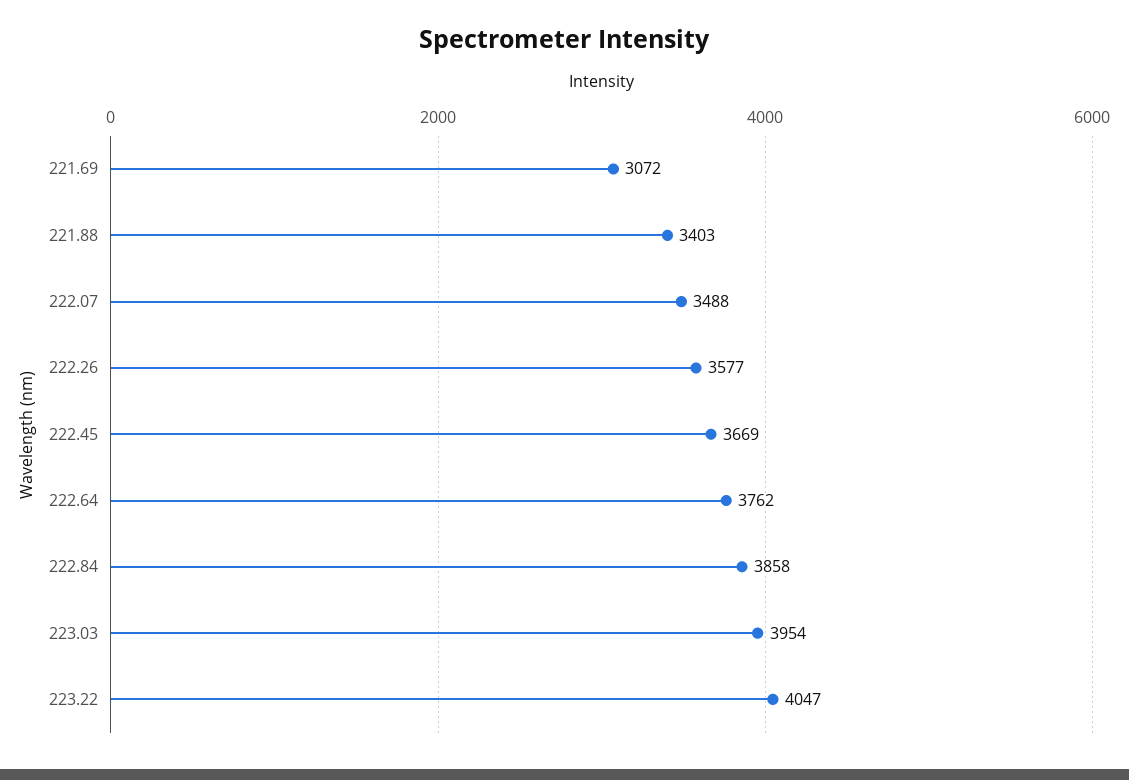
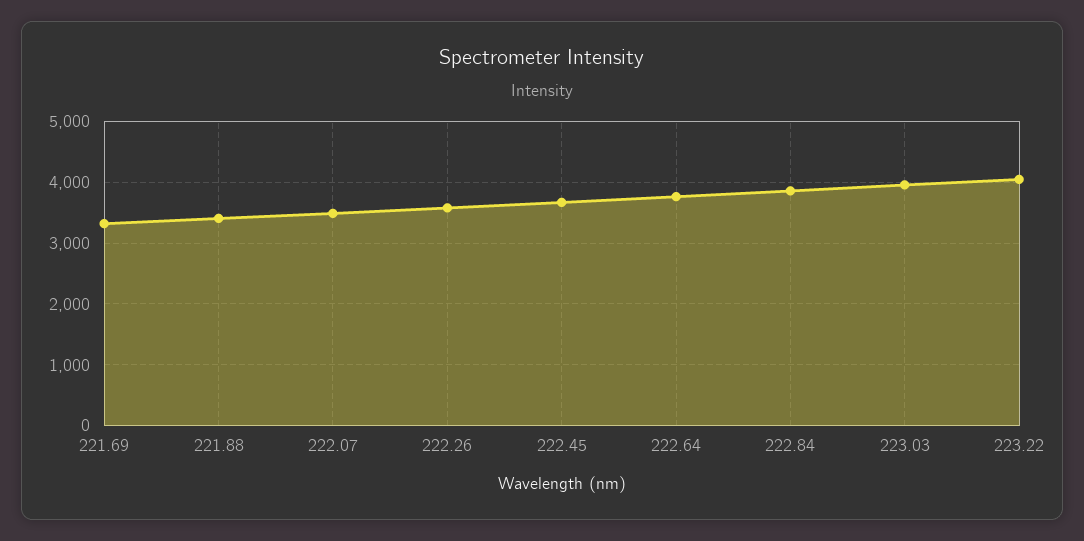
221.69: 3072 -> 3300

